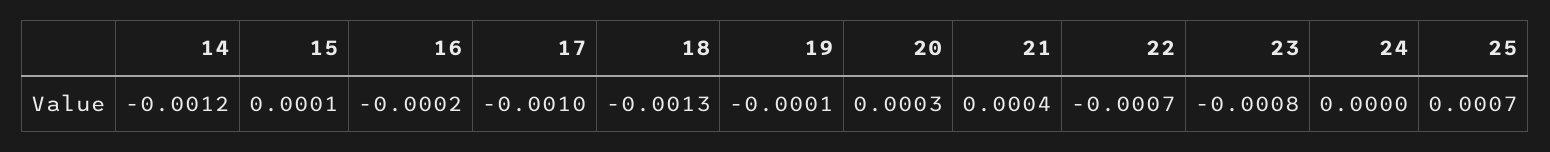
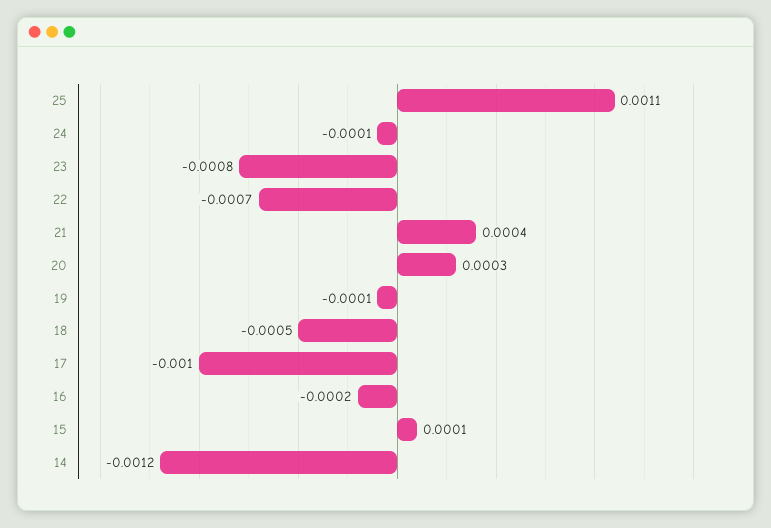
18: -0.0013 -> -0.0005
24: 0 -> -0.0001
25: 0.0007 -> 0.0011

